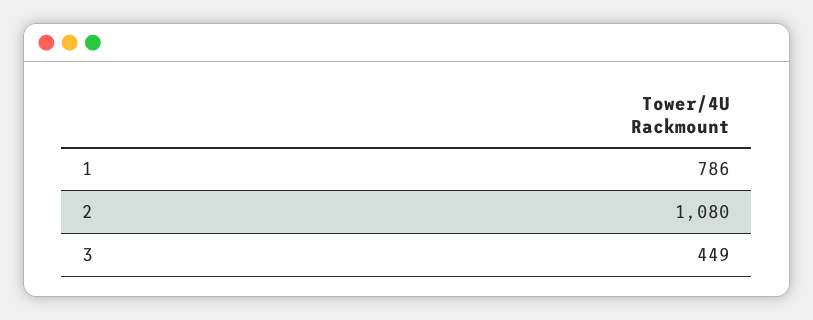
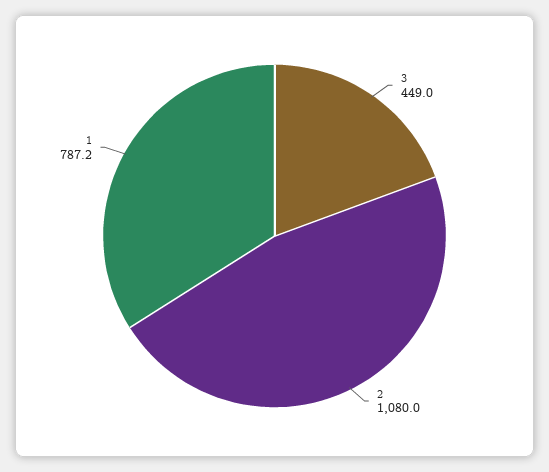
1: 786 -> 787.2

